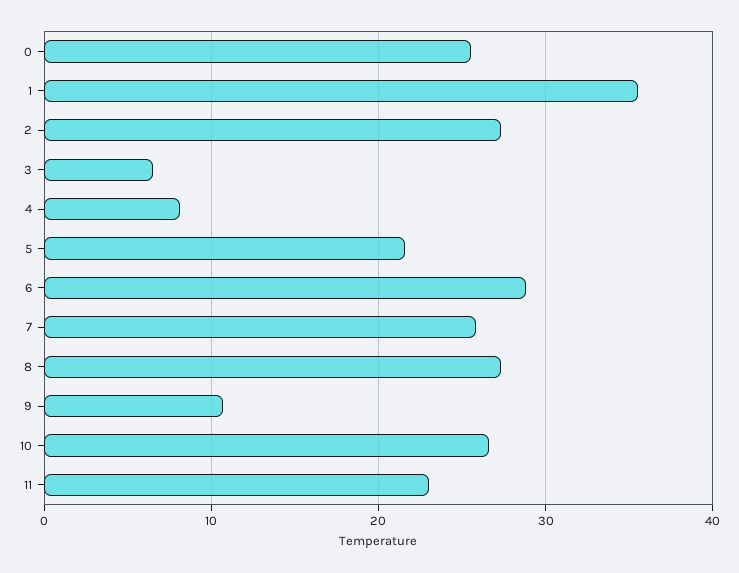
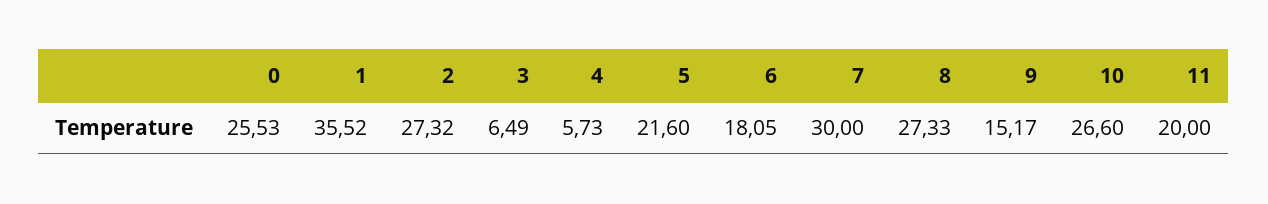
4: 8 -> 5.73
6: 29 -> 18.05
7: 26 -> 30
9: 11 -> 15.17
11: 23 -> 20

